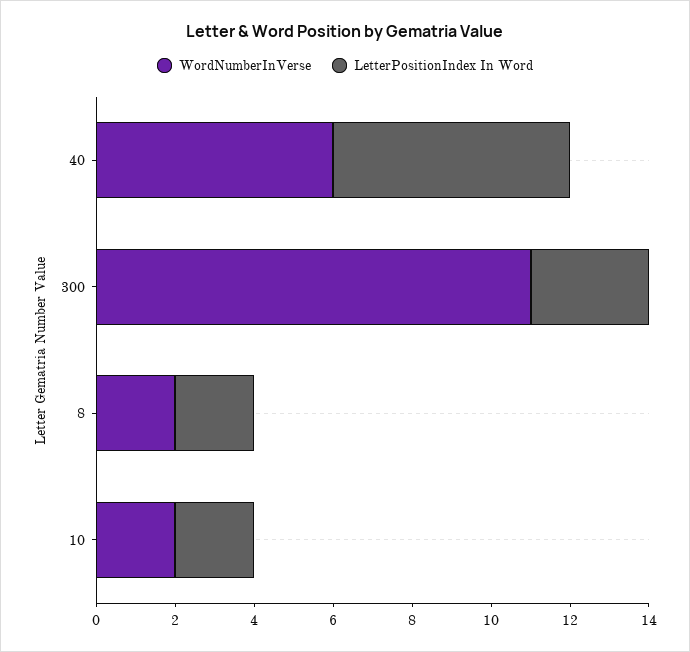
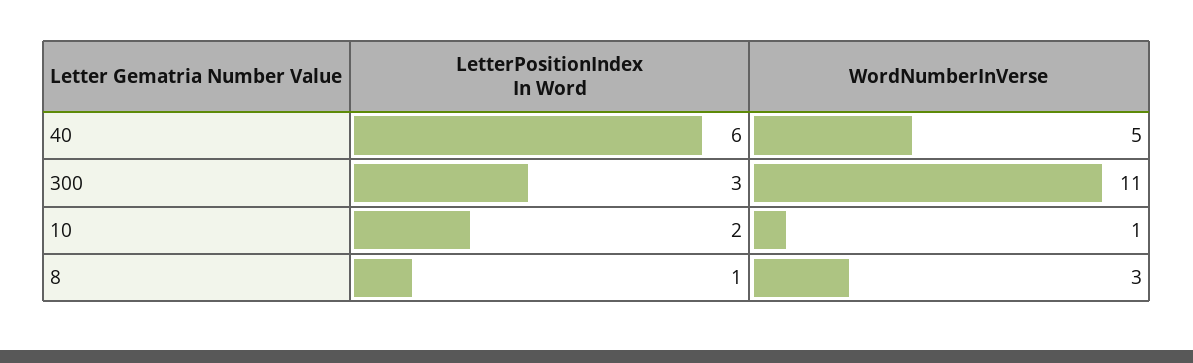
WordNumberInVerse, 40: 6 -> 5
WordNumberInVerse, 8: 2 -> 3
LetterPositionIndex In Word, 8: 2 -> 1
WordNumberInVerse, 10: 2 -> 1

